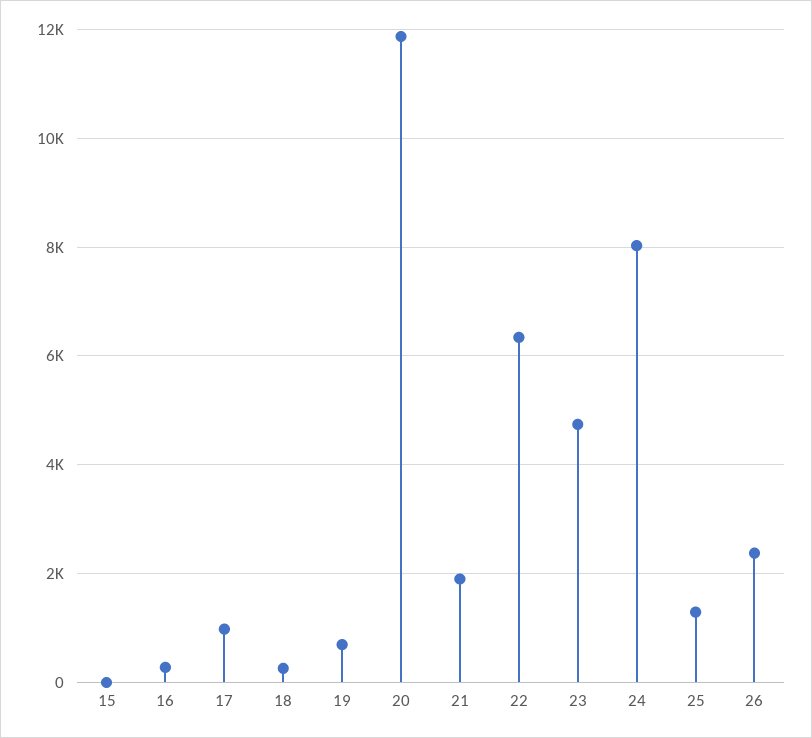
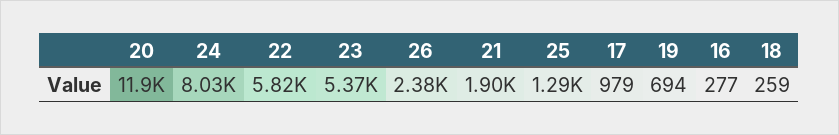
15: 0 -> none
22: 6400 -> 5820
23: 4800 -> 5370

